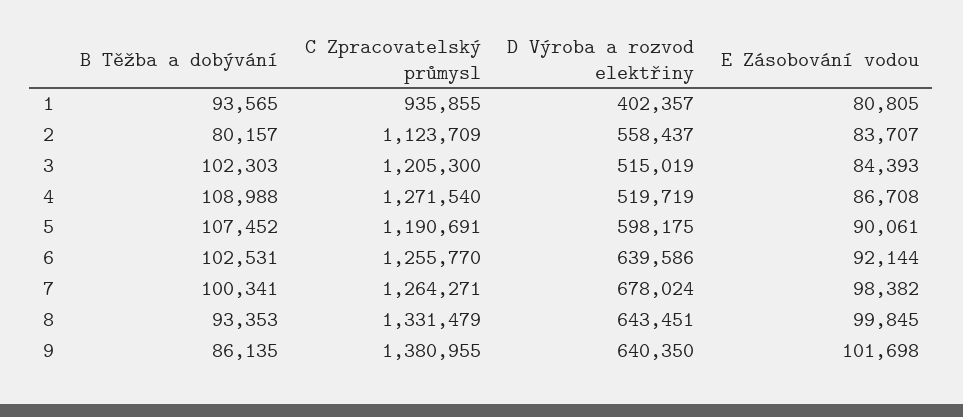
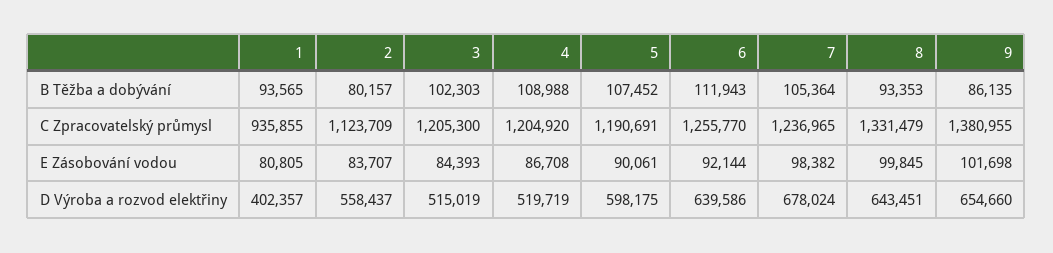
C Zpracovatelský průmysl, 4: 1271540 -> 1204920
B Těžba a dobývání, 6: 102531 -> 111943
B Těžba a dobývání, 7: 100341 -> 105364
C Zpracovatelský průmysl, 7: 1264271 -> 1236965
D Výroba a rozvod elektřiny, 9: 640350 -> 654660

